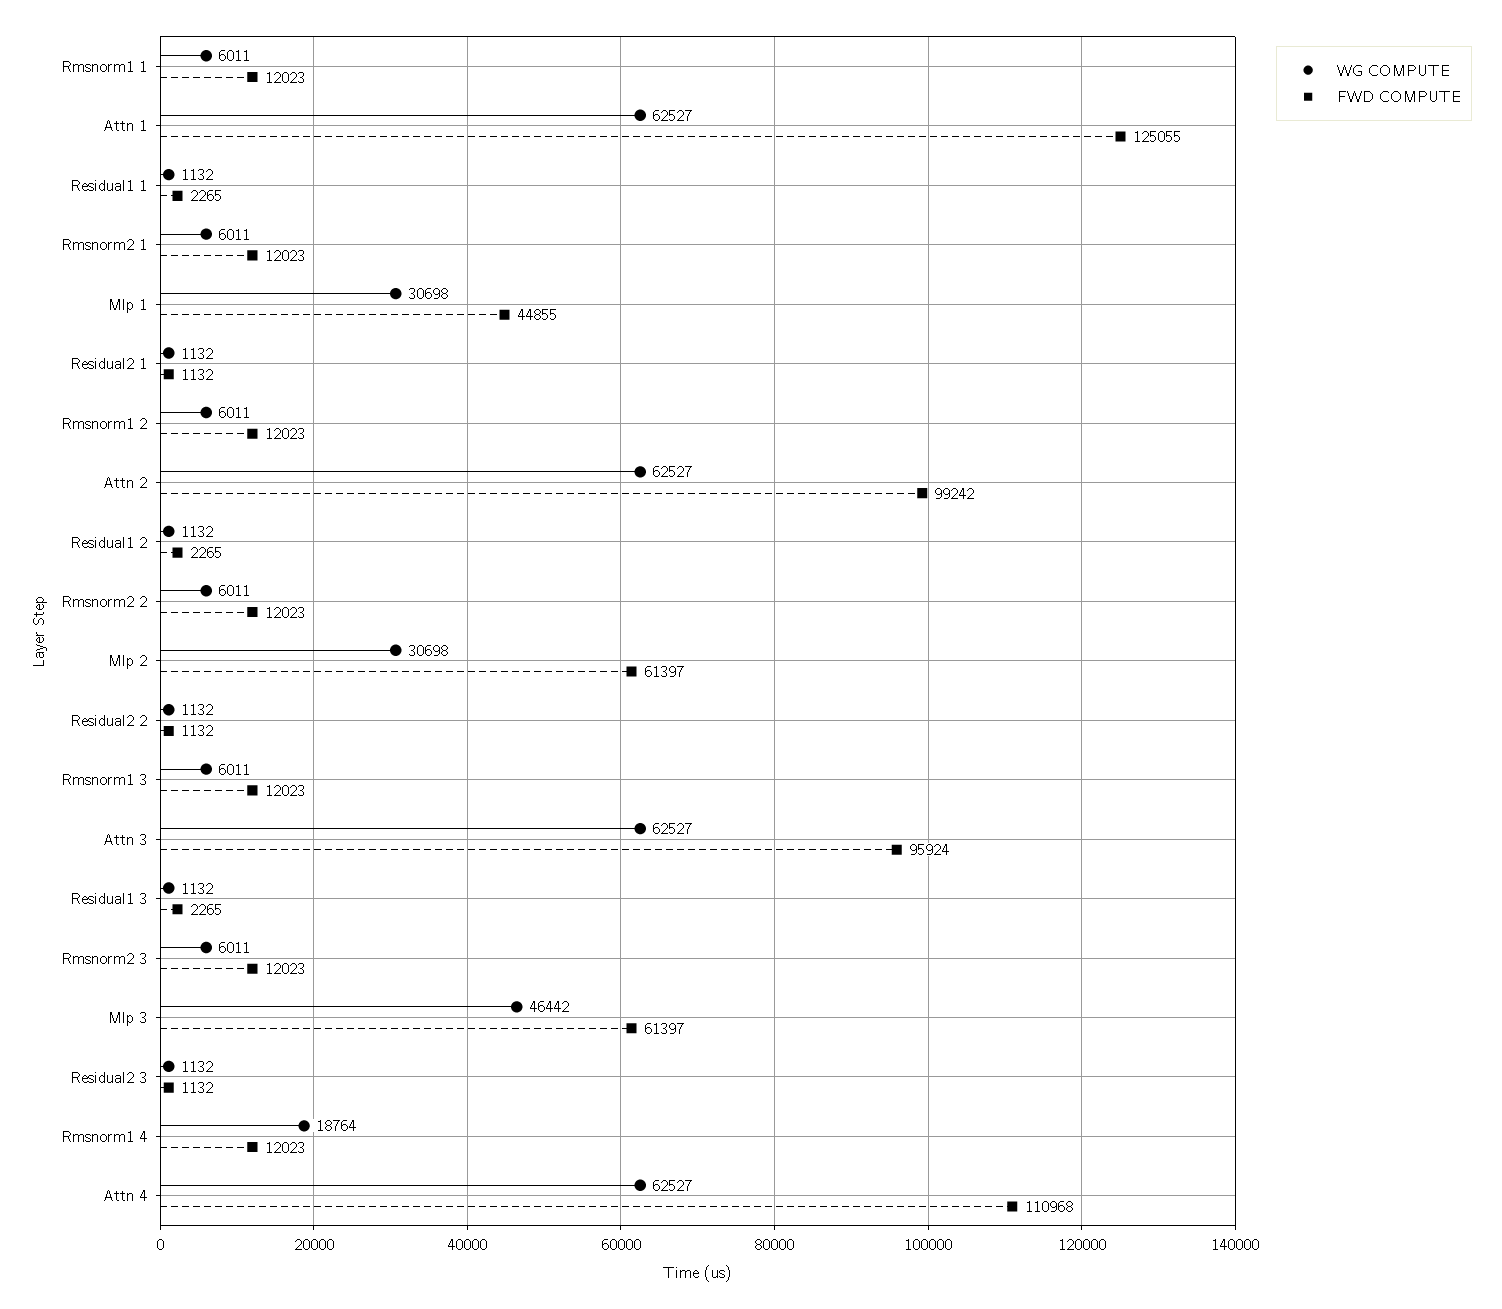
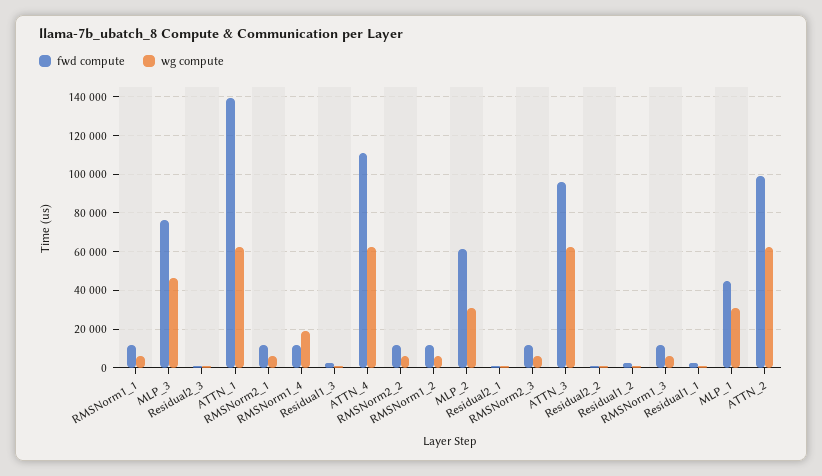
FWD COMPUTE, Attn 1: 125055 -> 140000
FWD COMPUTE, Mlp 3: 61397 -> 75000

